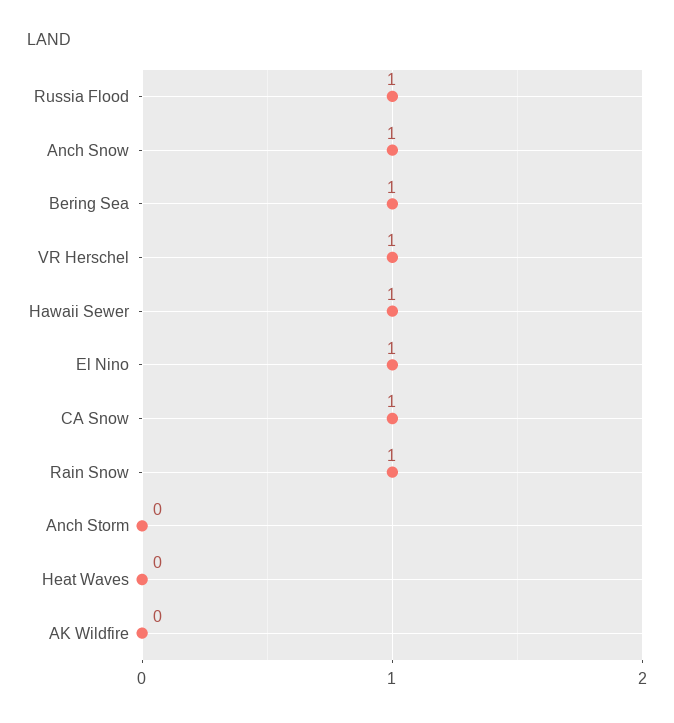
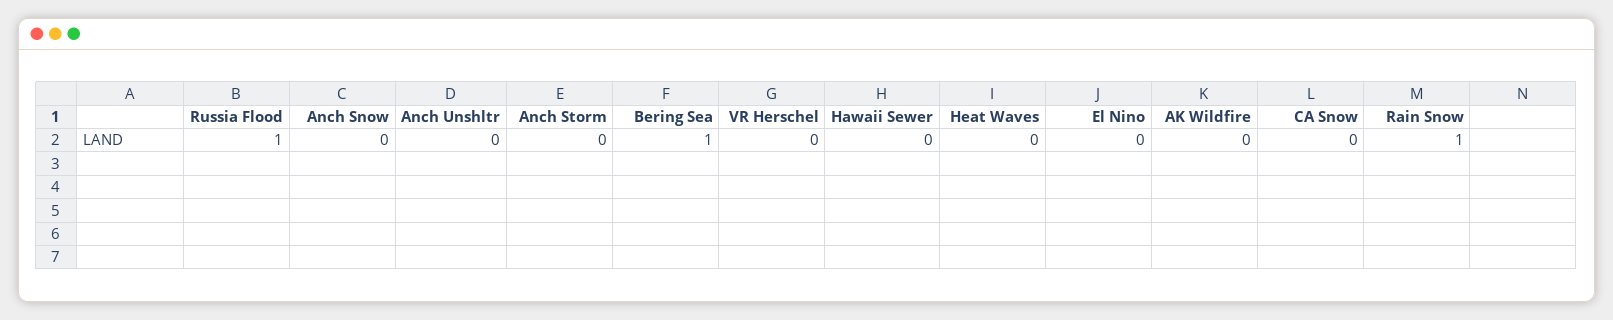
Anch Snow: 1 -> 0
VR Herschel: 1 -> 0
Hawaii Sewer: 1 -> 0
El Nino: 1 -> 0
CA Snow: 1 -> 0
Anch Unshltr: none -> 0

